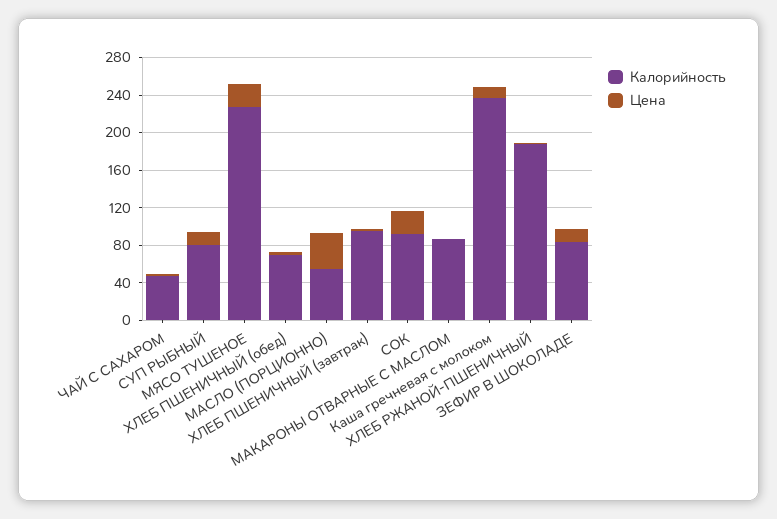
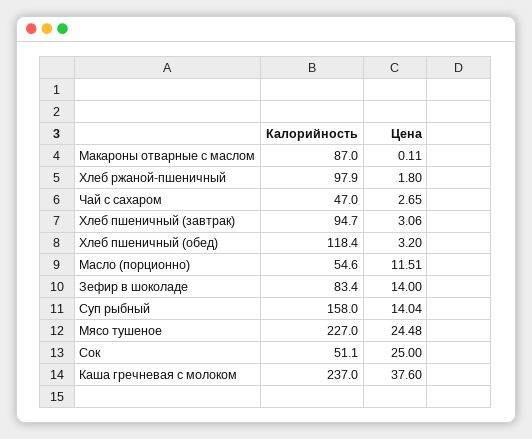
Калорийность, СУП РЫБНЫЙ: 80 -> 158
Калорийность, ХЛЕБ ПШЕНИЧНЫЙ (обед): 70 -> 118.4
Цена, МАСЛО (ПОРЦИОННО): 40 -> 11.51
Калорийность, СОК: 90 -> 51.1
Цена, Каша гречневая с молоком: 10 -> 37.6
Калорийность, ХЛЕБ РЖАНОЙ-ПШЕНИЧНЫЙ: 190 -> 97.9

